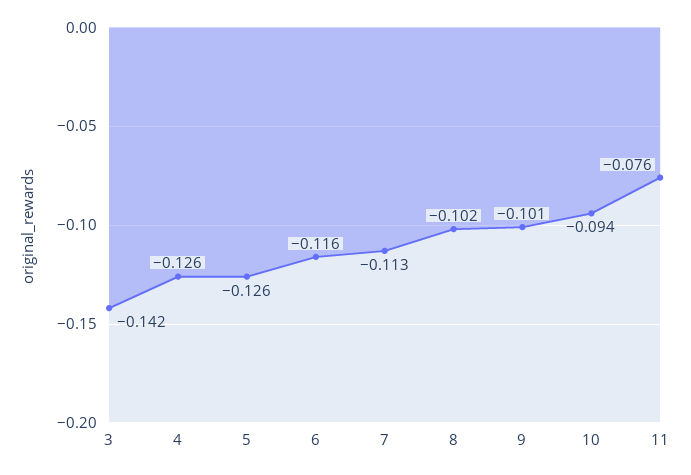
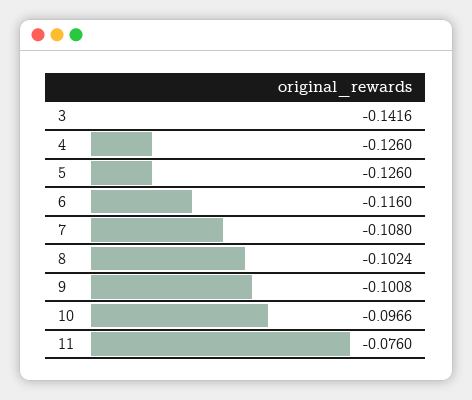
7: -0.113 -> -0.108
10: -0.094 -> -0.0966

